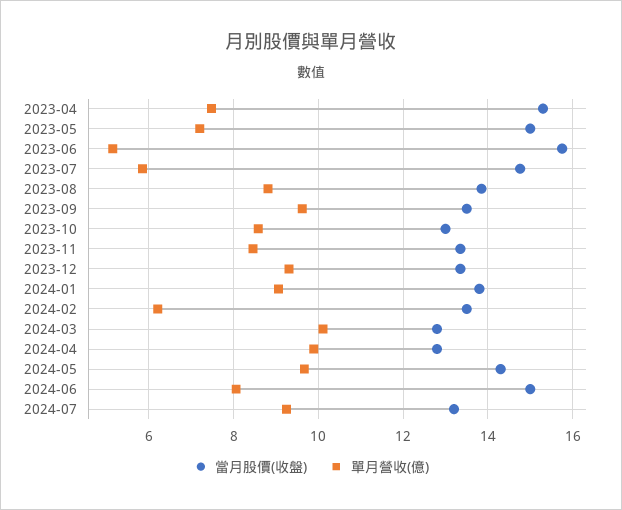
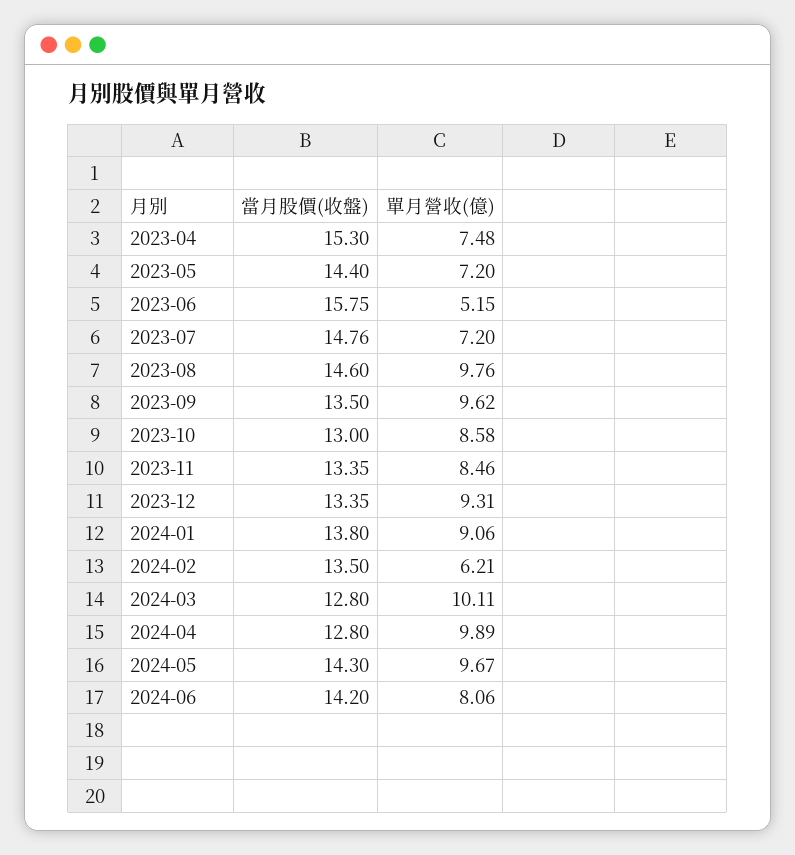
當月股價(收盤), 2023-05: 15 -> 14.4
單月營收(億), 2023-07: 5.8 -> 7.2
當月股價(收盤), 2023-08: 13.8 -> 14.6
單月營收(億), 2023-08: 8.8 -> 9.76
當月股價(收盤), 2024-06: 15 -> 14.2
當月股價(收盤), 2024-07: 13.2 -> none
單月營收(億), 2024-07: 9.2 -> none

